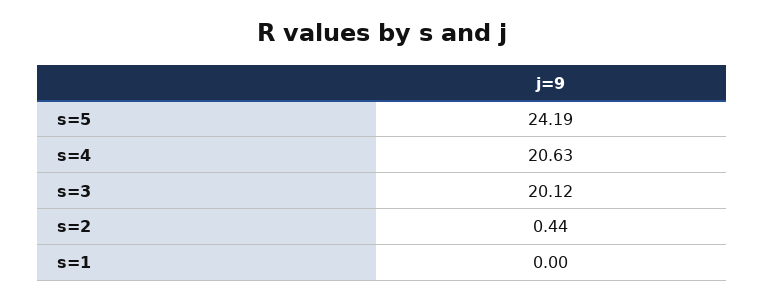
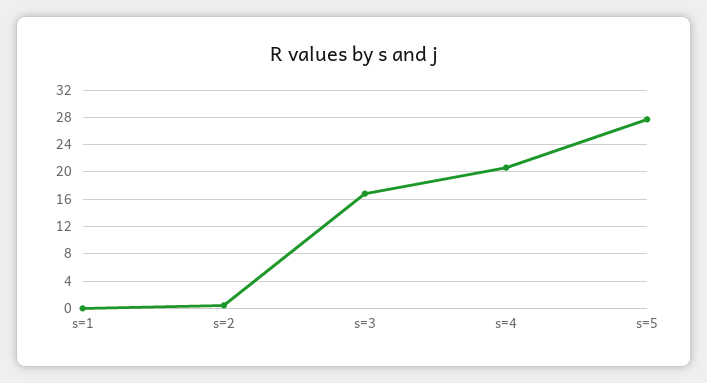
s=5: 24.19 -> 28
s=3: 20.12 -> 17

